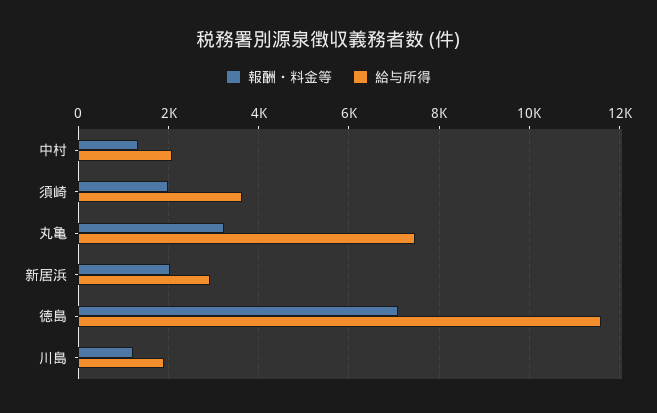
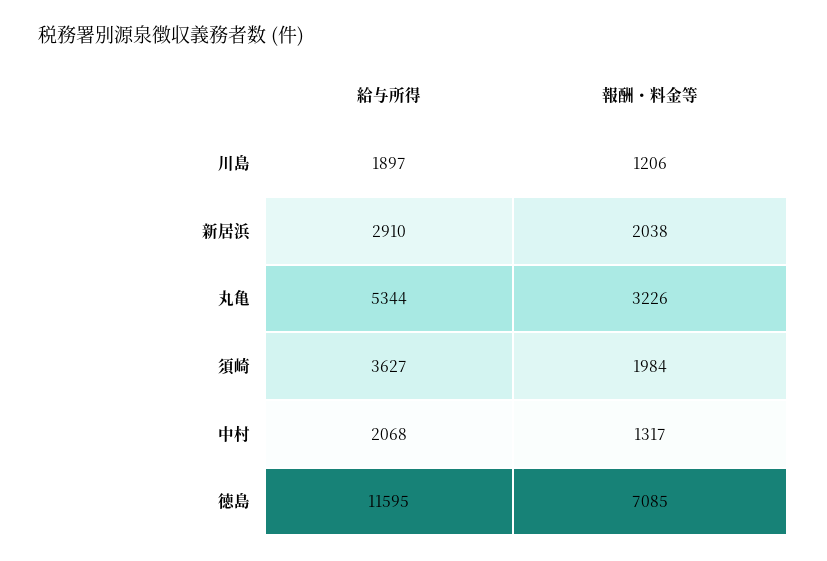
給与所得, 丸亀: 7400 -> 5344

